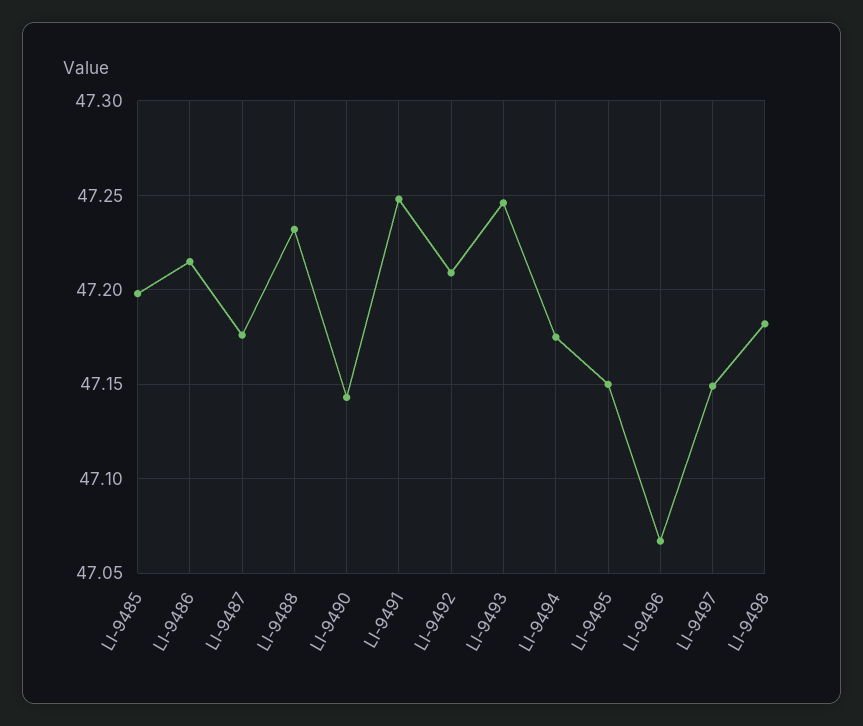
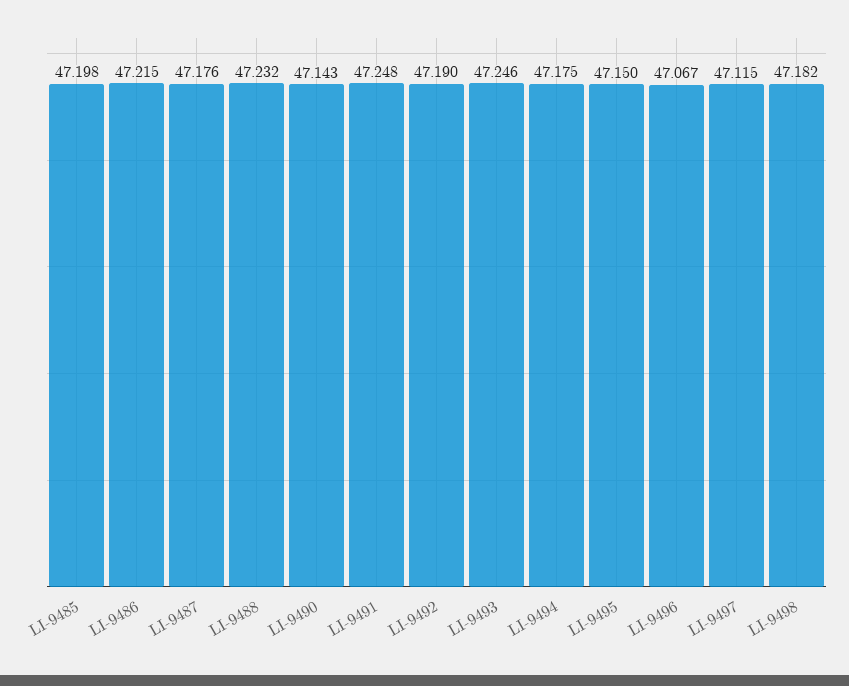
LI-9492: 47.21 -> 47.19
LI-9497: 47.15 -> 47.115

